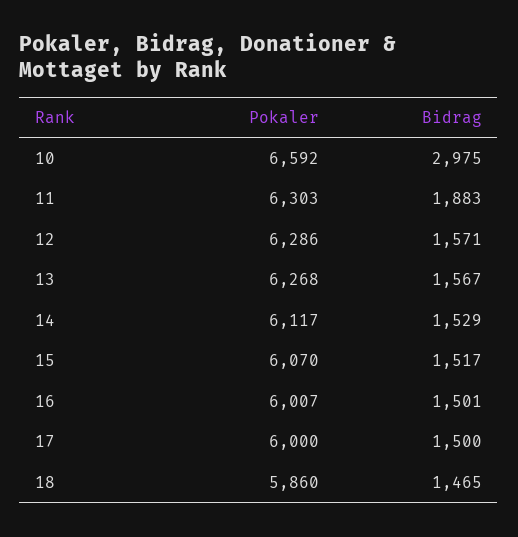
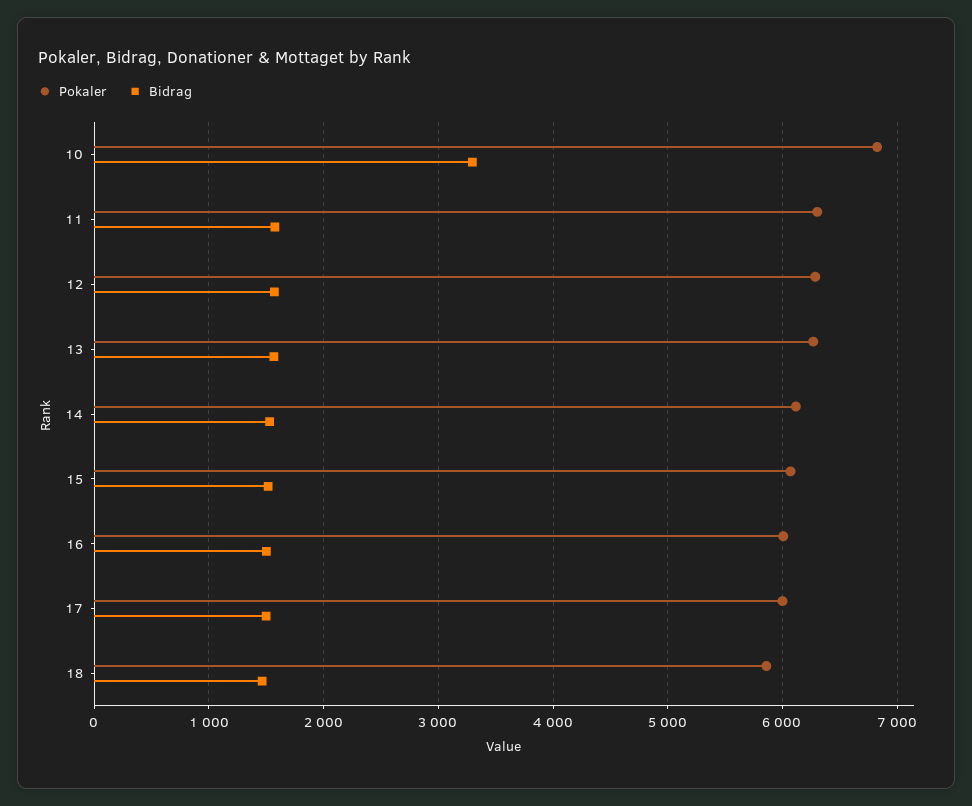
Pokaler, 10: 6592 -> 6800
Bidrag, 10: 2975 -> 3300
Bidrag, 11: 1883 -> 1600

